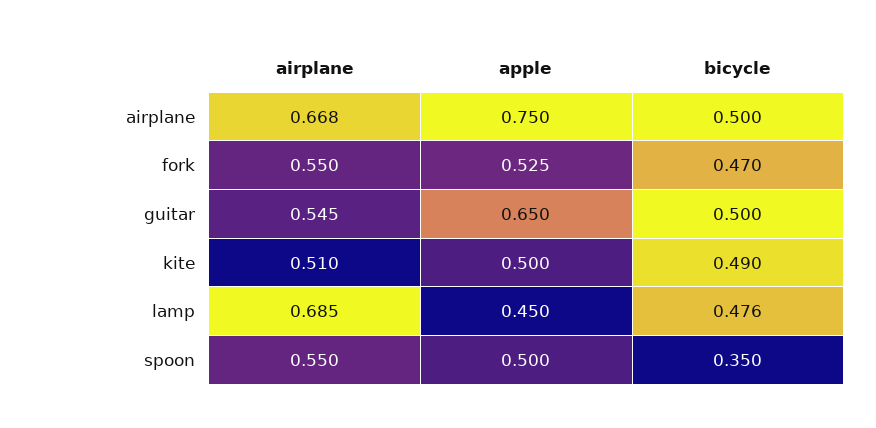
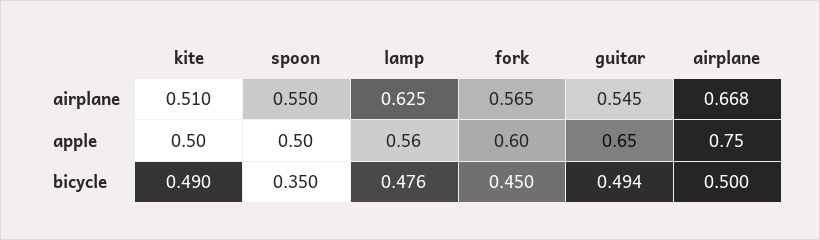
airplane, fork: 0.55 -> 0.565
apple, fork: 0.525 -> 0.6
bicycle, fork: 0.47 -> 0.45
bicycle, guitar: 0.5 -> 0.494
airplane, lamp: 0.685 -> 0.625
apple, lamp: 0.45 -> 0.56

